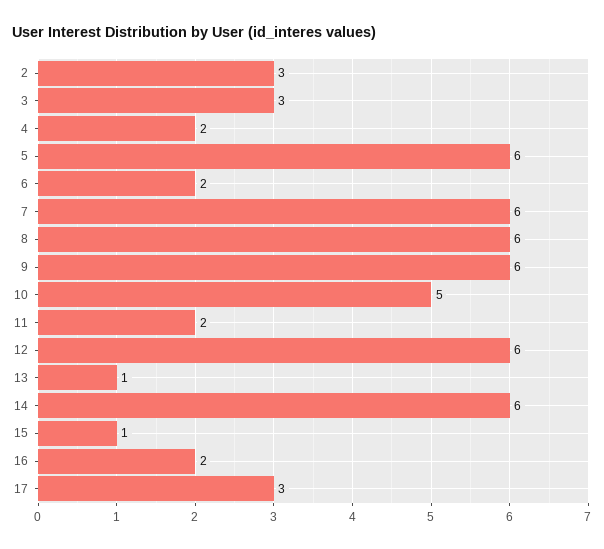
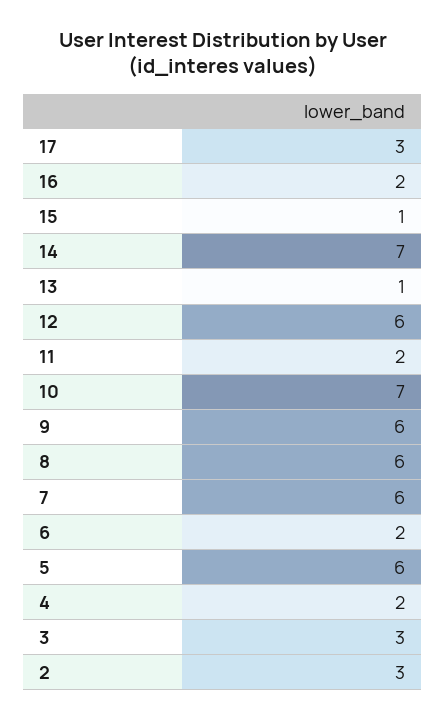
10: 5 -> 7
14: 6 -> 7

